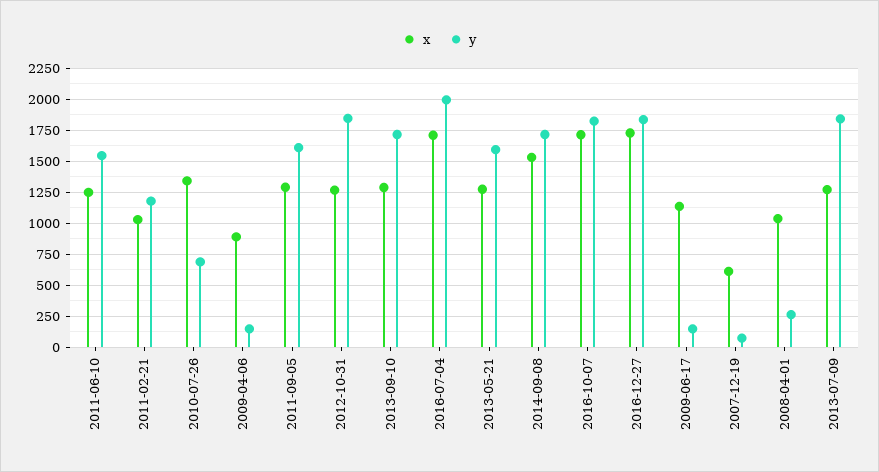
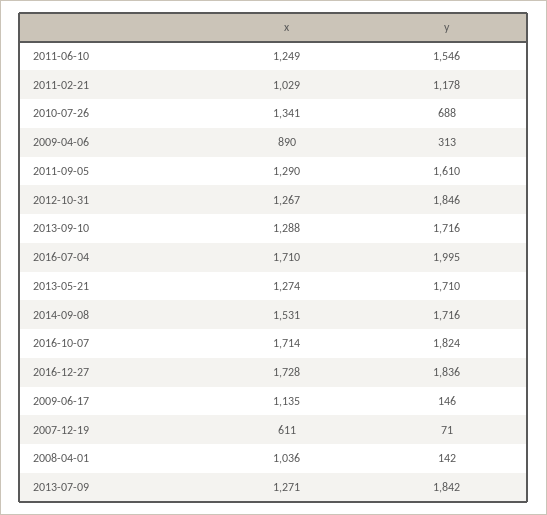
y, 2009-04-06: 150 -> 313
y, 2013-05-21: 1600 -> 1710
y, 2008-04-01: 250 -> 142

